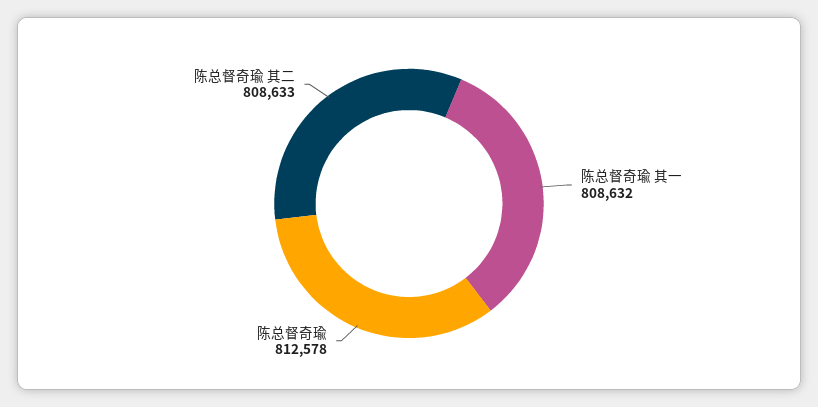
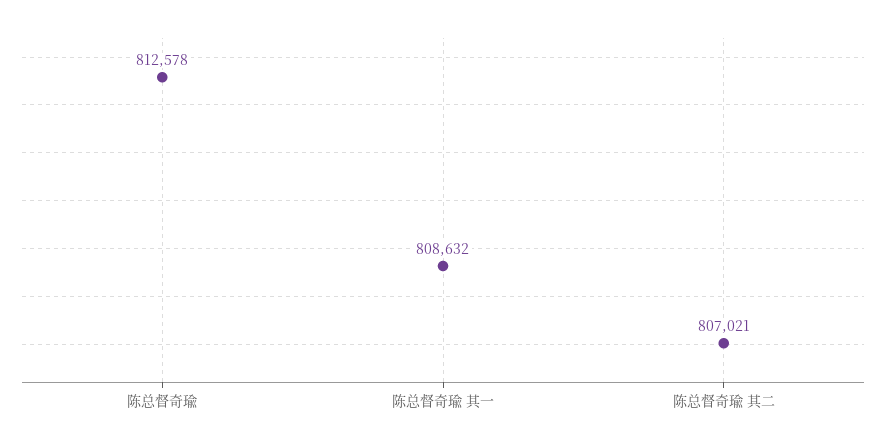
陈总督奇瑜 其二: 808633 -> 807021

